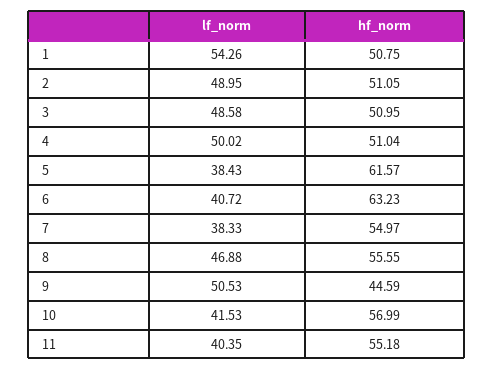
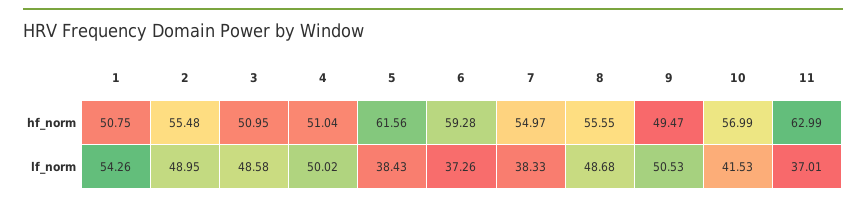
hf_norm, 2: 51.05 -> 55.48
hf_norm, 5: 61.57 -> 61.56
lf_norm, 6: 40.72 -> 37.26
hf_norm, 6: 63.23 -> 59.28
lf_norm, 8: 46.88 -> 48.68
hf_norm, 9: 44.59 -> 49.47
lf_norm, 11: 40.35 -> 37.01
hf_norm, 11: 55.18 -> 62.99

